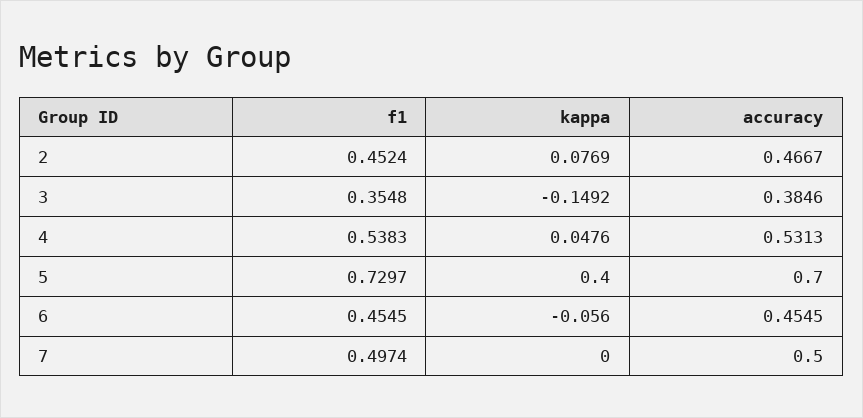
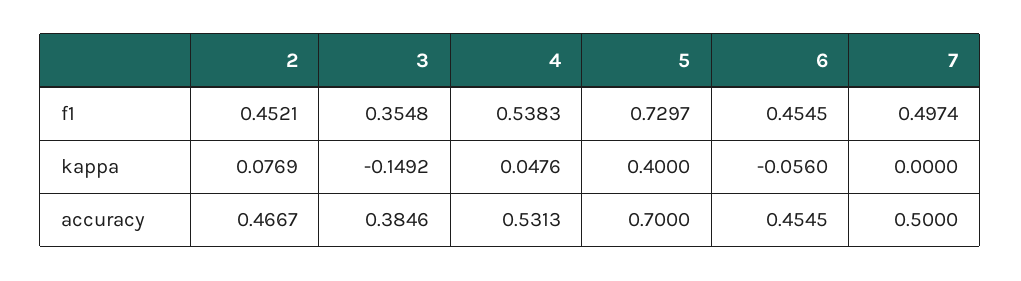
f1, 2: 0.4524 -> 0.4521

